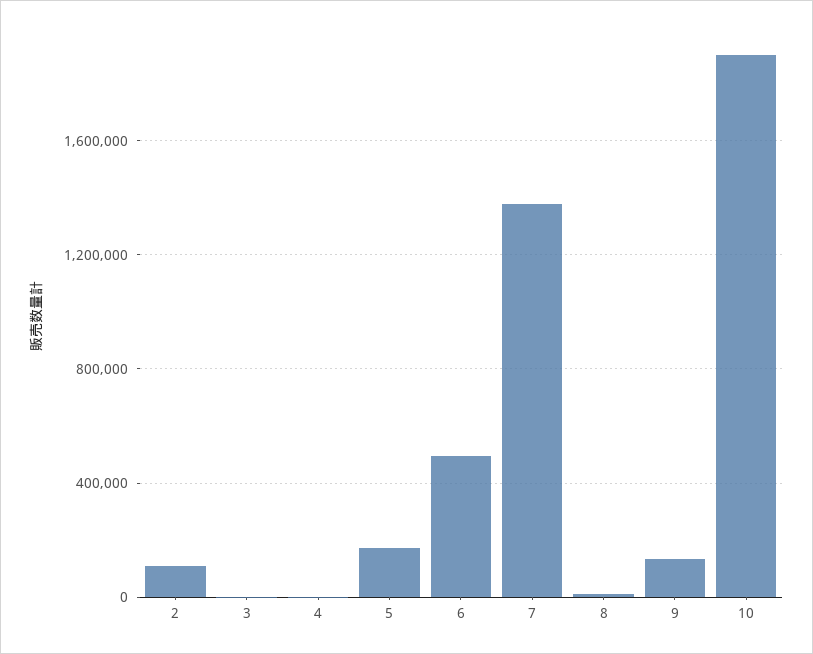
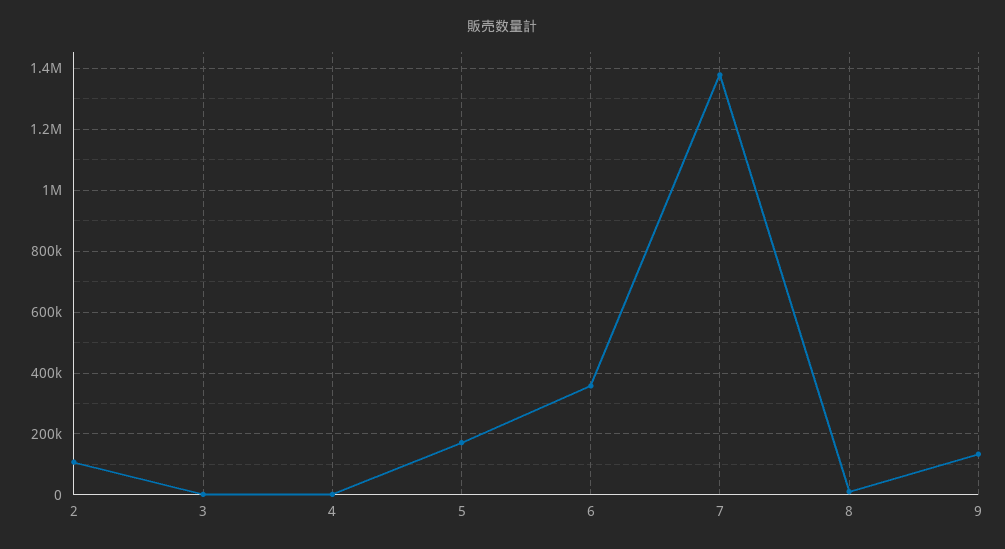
6: 500000 -> 360000
10: 1900000 -> none

